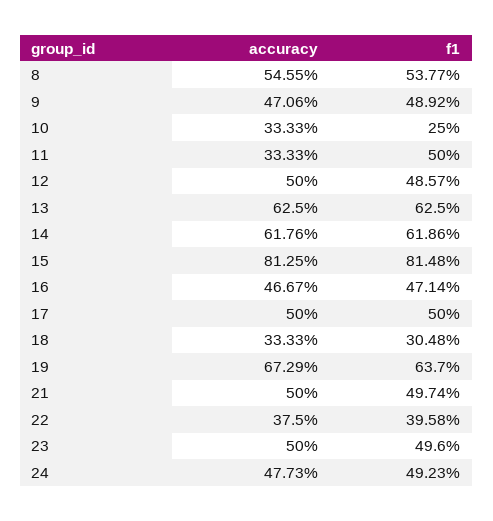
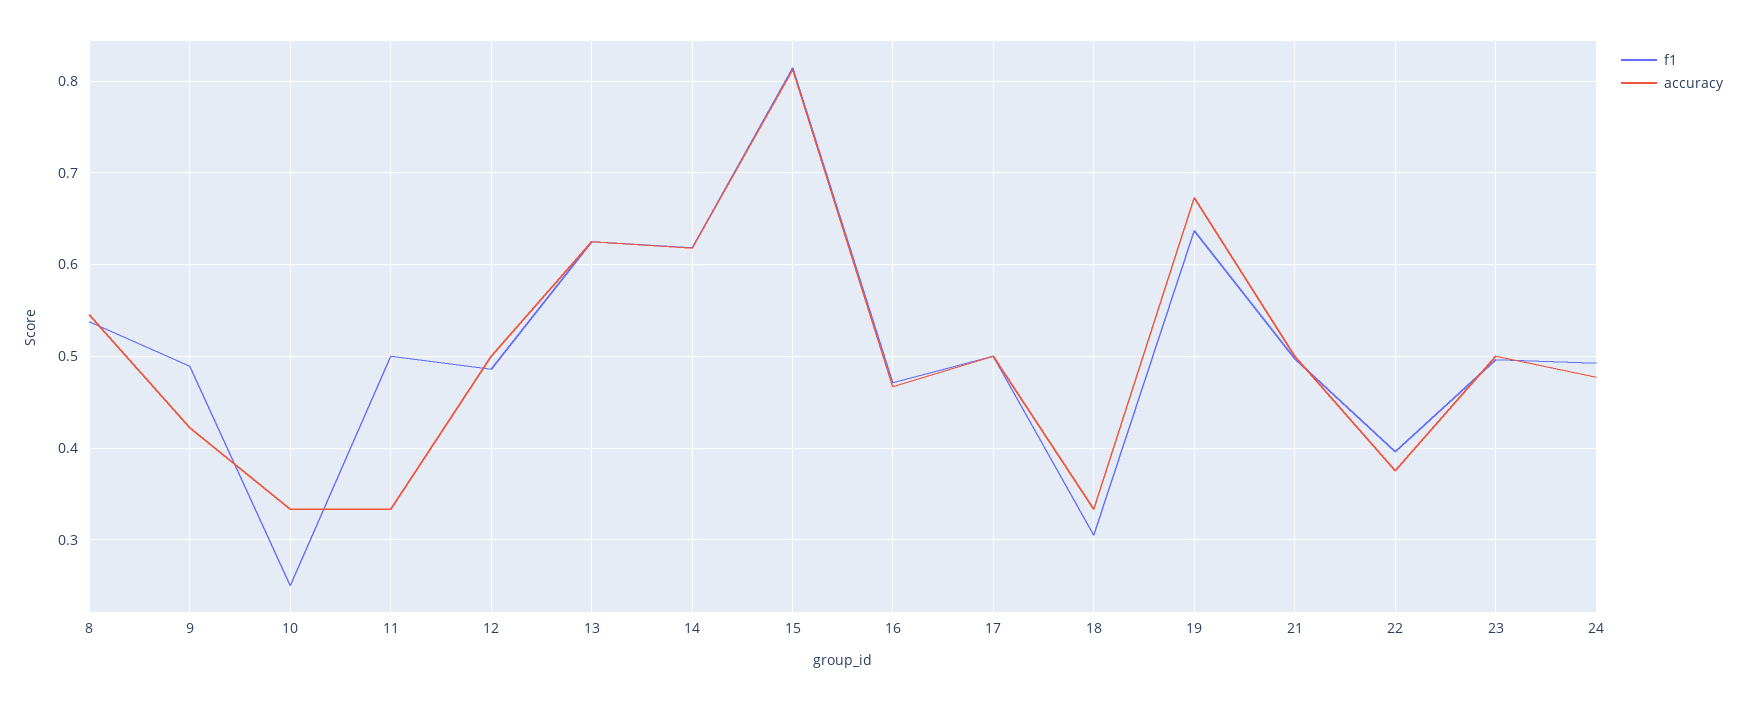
accuracy, 9: 0.4706 -> 0.42

